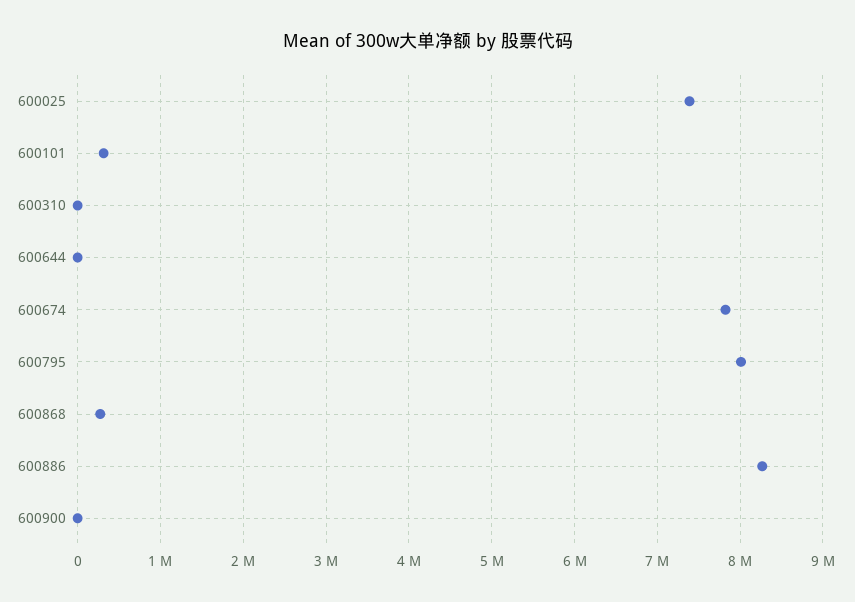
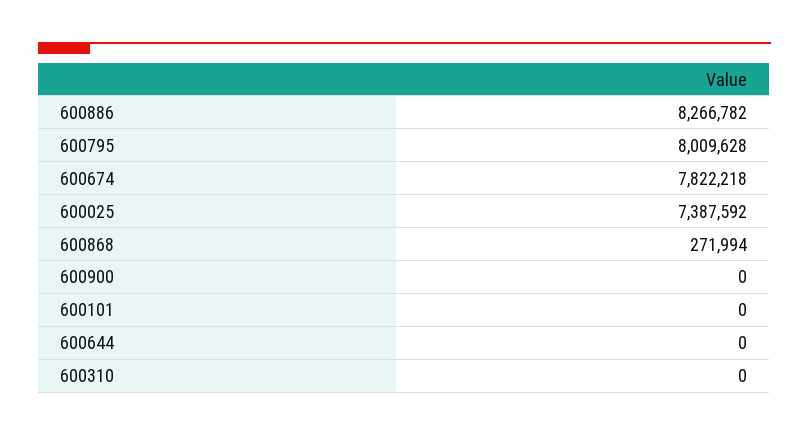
600101: 300000 -> 0

